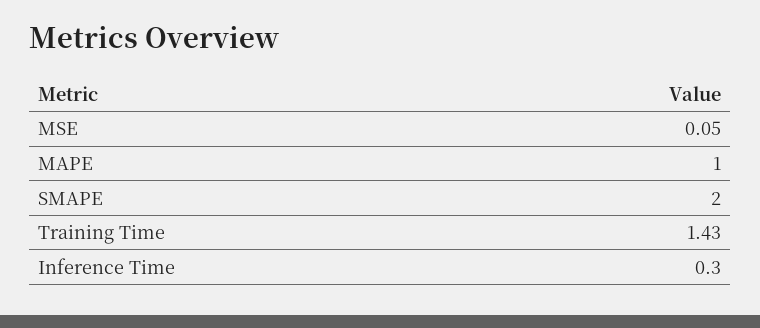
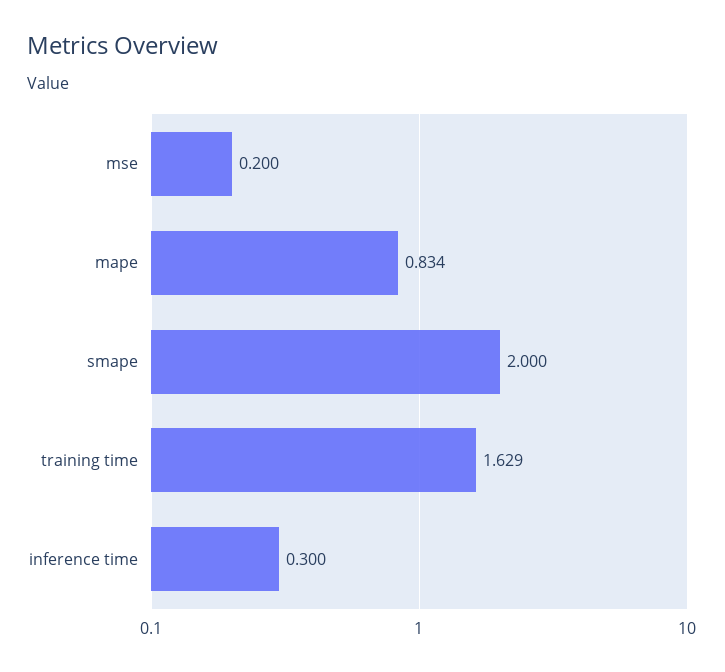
MSE: 0.05 -> 0.2
MAPE: 1 -> 0.834
Training Time: 1.43 -> 1.629

